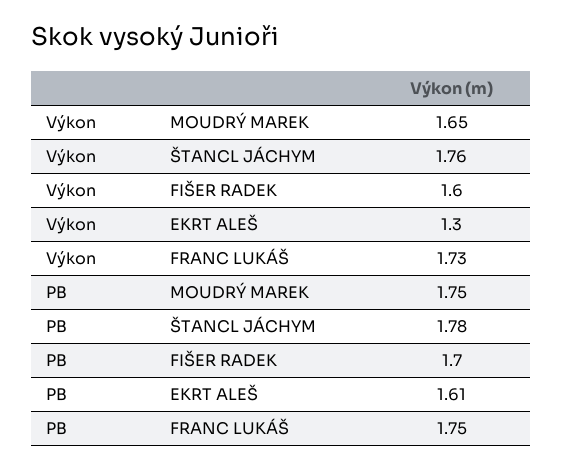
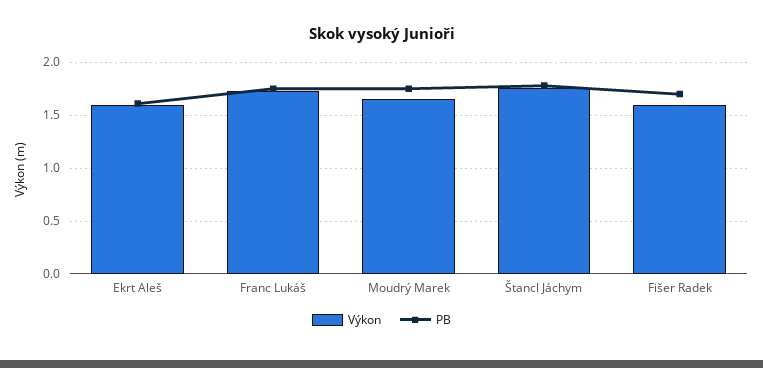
Výkon, EKRT ALEŠ: 1.3 -> 1.6

